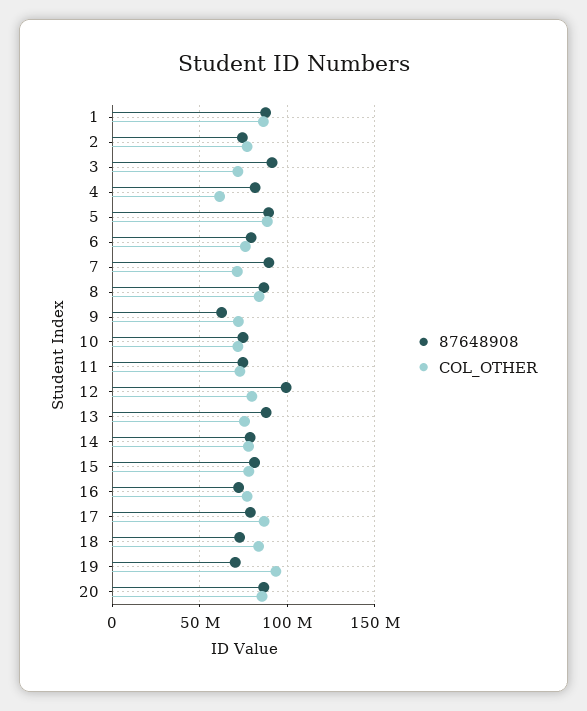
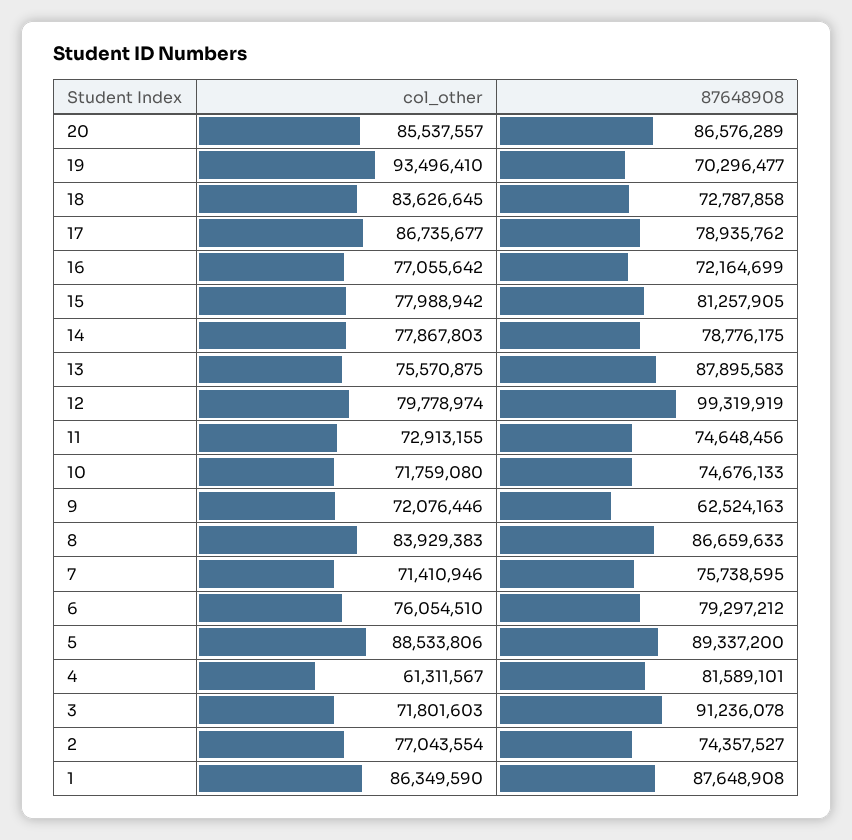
87648908, 7: 90000000 -> 75738595

